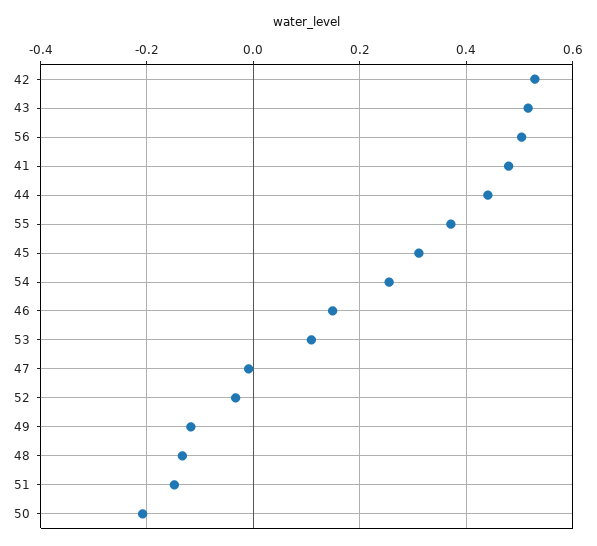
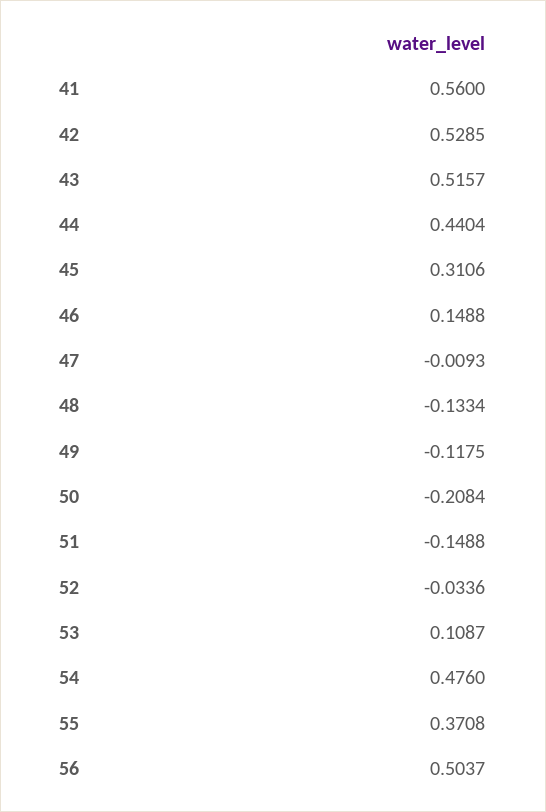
41: 0.48 -> 0.56
54: 0.26 -> 0.476

